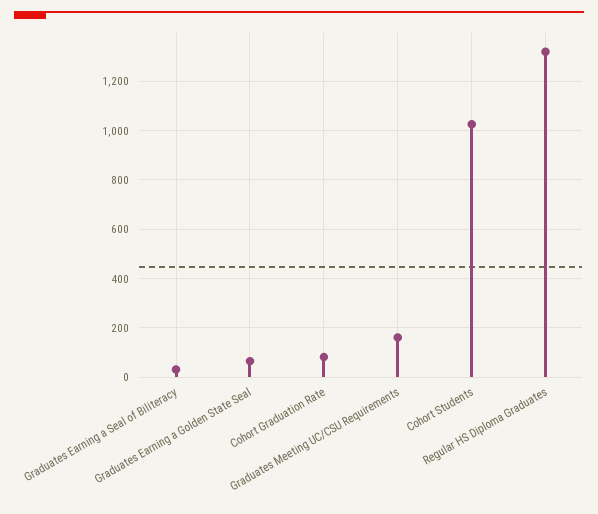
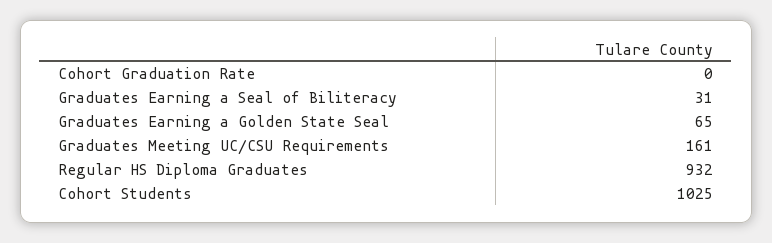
Cohort Graduation Rate: 75 -> 0
Regular HS Diploma Graduates: 1325 -> 932

